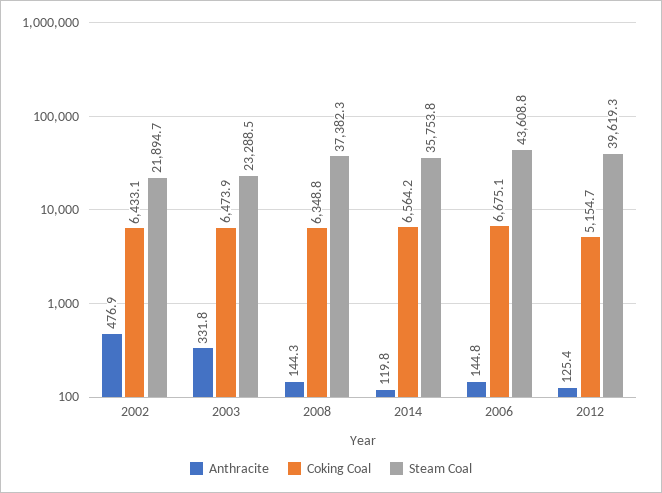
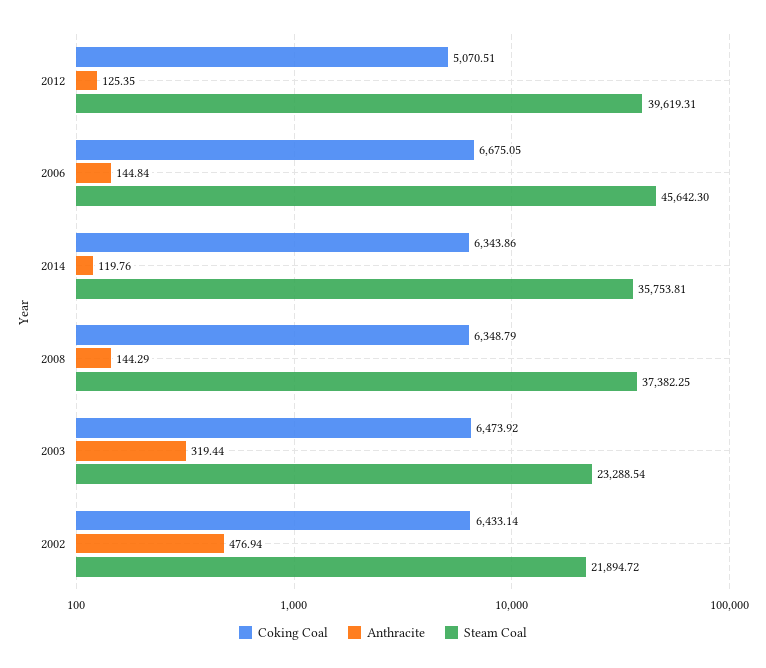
Anthracite, 2003: 331.8 -> 319.44
Coking Coal, 2014: 6564.2 -> 6343.86
Steam Coal, 2006: 43608.8 -> 45642.3
Coking Coal, 2012: 5154.7 -> 5070.51

